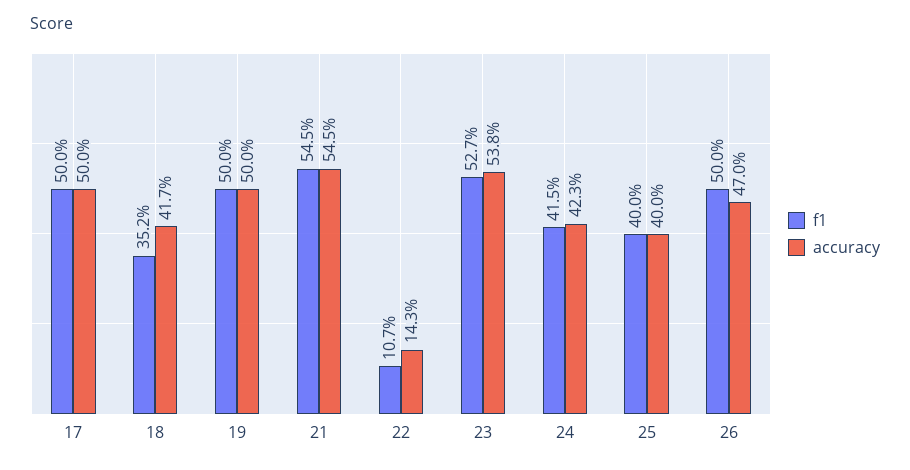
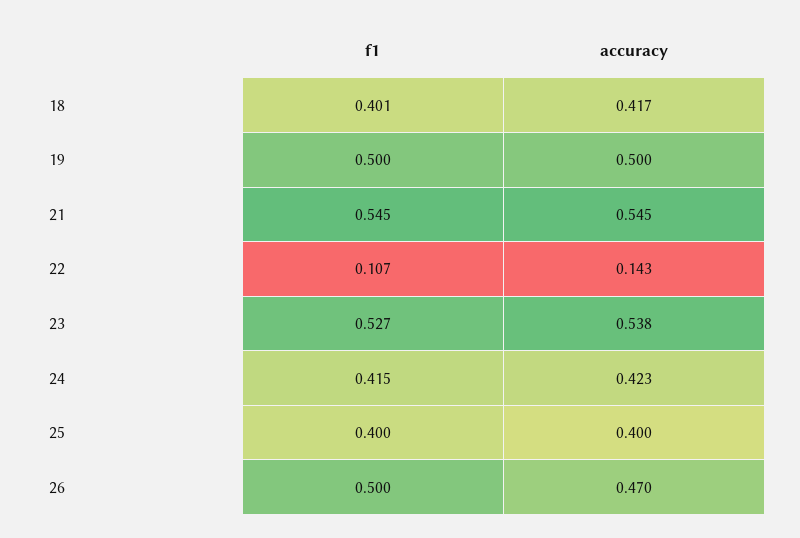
f1, 17: 0.5 -> none
accuracy, 17: 0.5 -> none
f1, 18: 0.352 -> 0.401

